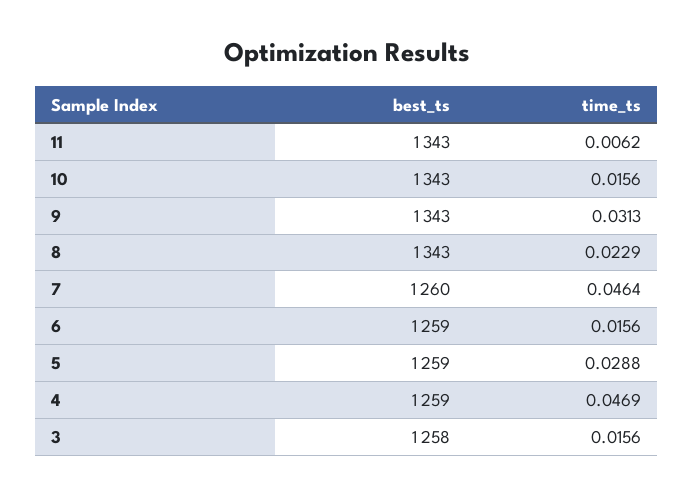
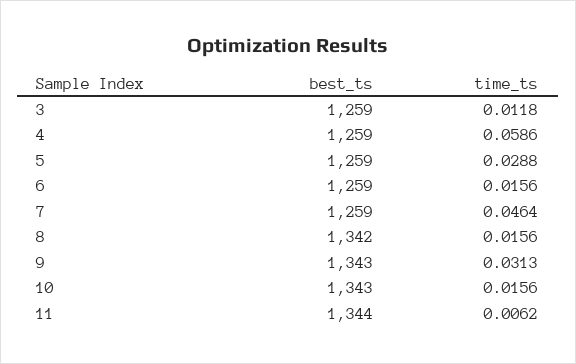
best_ts, 11: 1343 -> 1344
best_ts, 8: 1343 -> 1342
time_ts, 8: 0.0229 -> 0.0156
best_ts, 7: 1260 -> 1259
time_ts, 4: 0.0469 -> 0.0586
best_ts, 3: 1258 -> 1259
time_ts, 3: 0.0156 -> 0.0118

